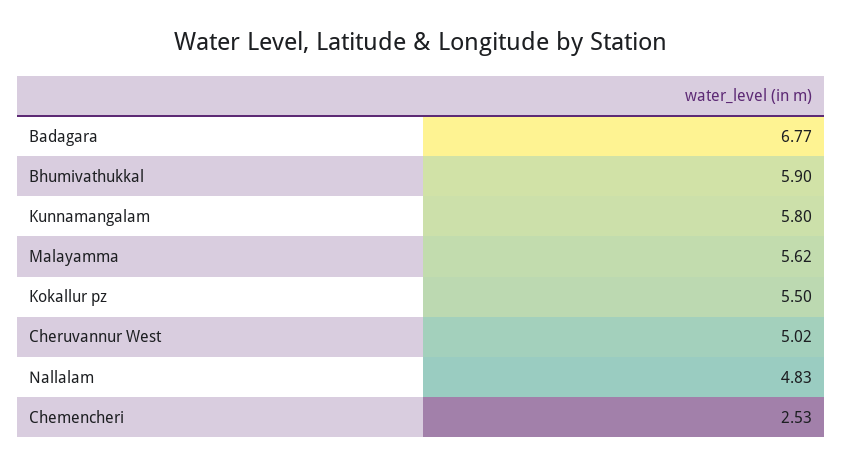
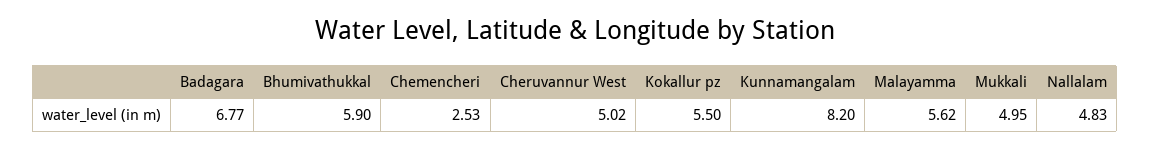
Kunnamangalam: 5.8 -> 8.2
Mukkali: none -> 4.95

